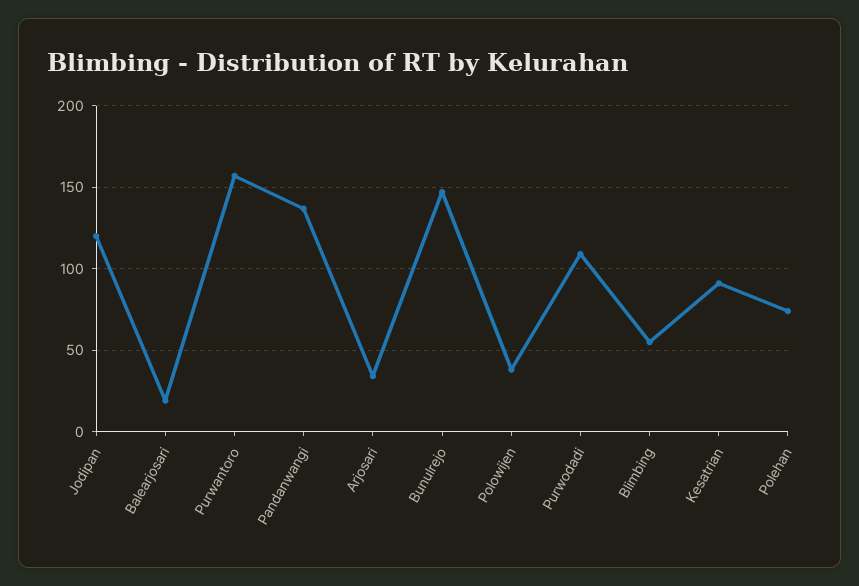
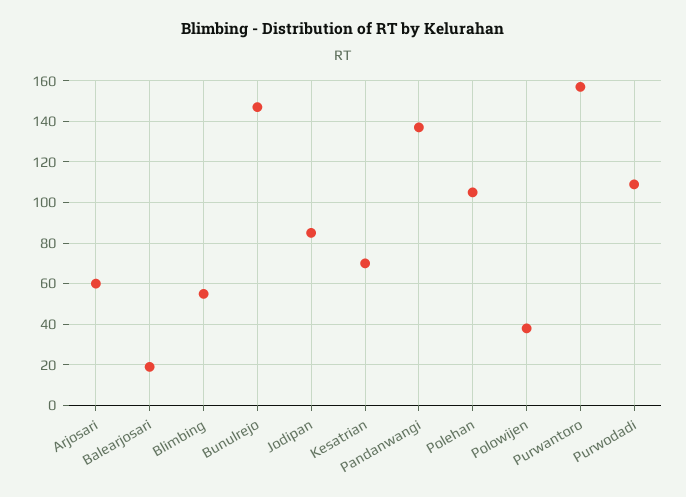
Jodipan: 120 -> 85
Arjosari: 35 -> 60
Kesatrian: 90 -> 70
Polehan: 75 -> 105

